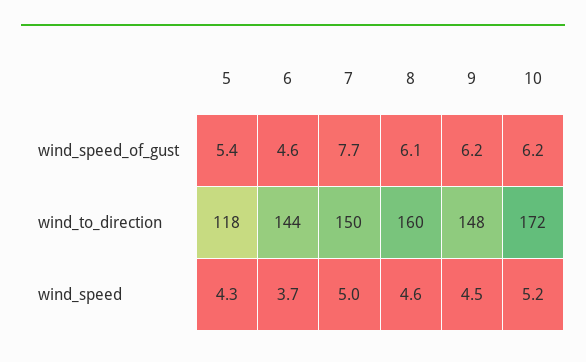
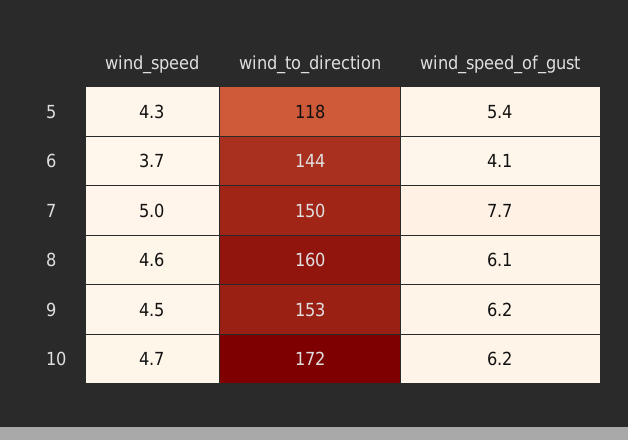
6, wind_speed_of_gust: 4.6 -> 4.1
9, wind_to_direction: 148 -> 153
10, wind_speed: 5.2 -> 4.7

